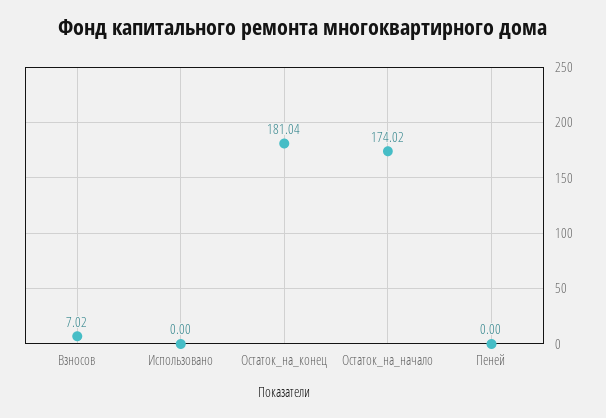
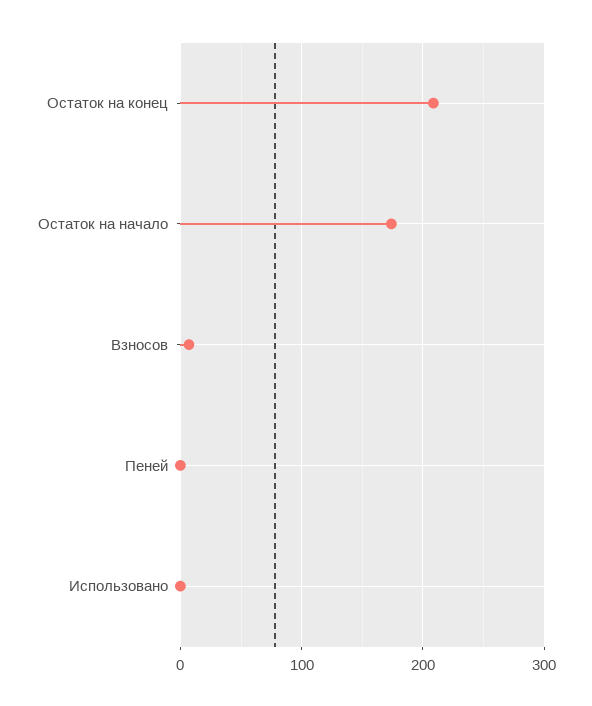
Остаток_на_конец: 181.04 -> 210

